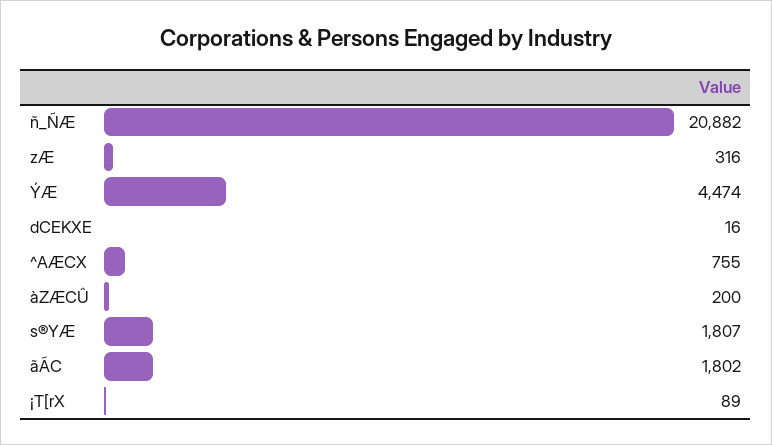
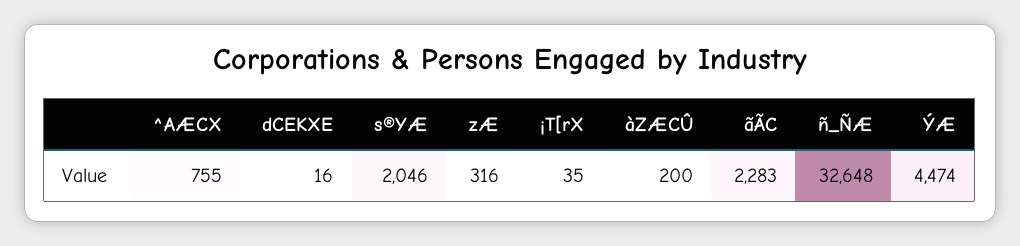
ñ_ÑÆ: 20882 -> 32648
s®YÆ: 1807 -> 2046
ãÃC: 1802 -> 2283
¡T[rX: 89 -> 35

